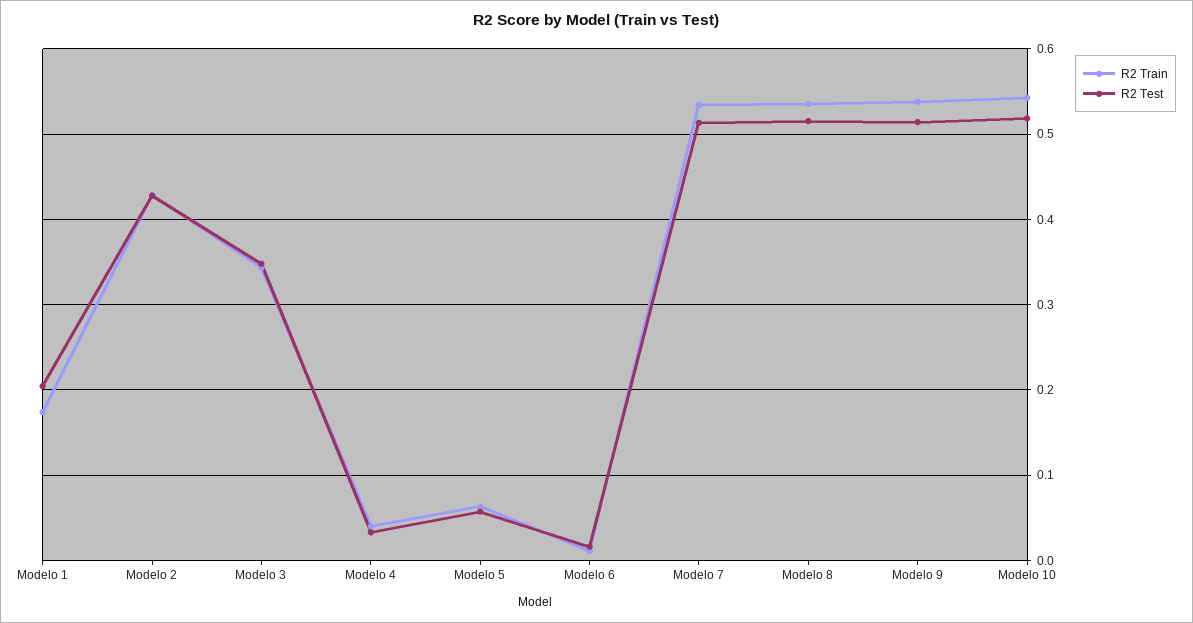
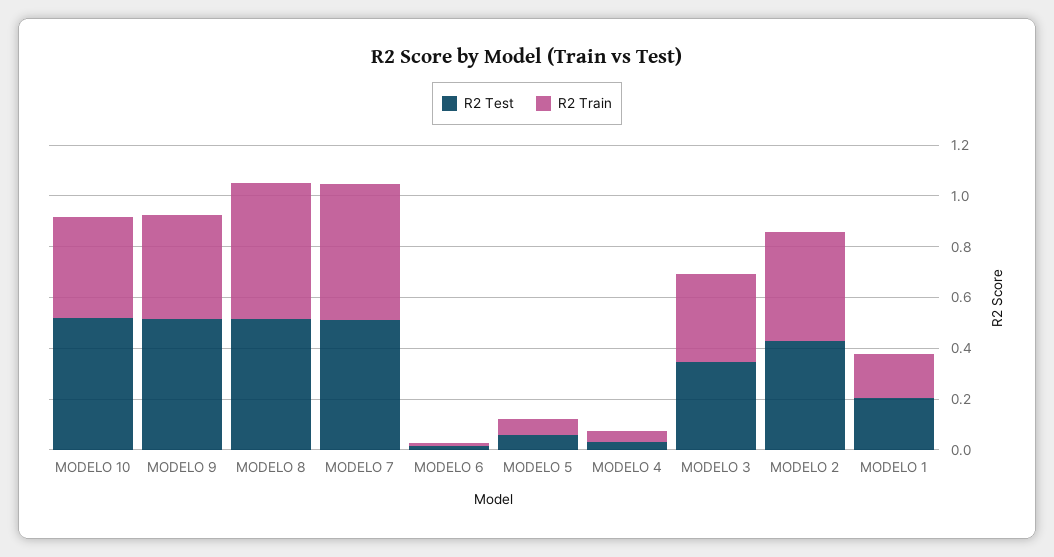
R2 Train, Modelo 9: 0.54 -> 0.4
R2 Train, Modelo 10: 0.54 -> 0.4

